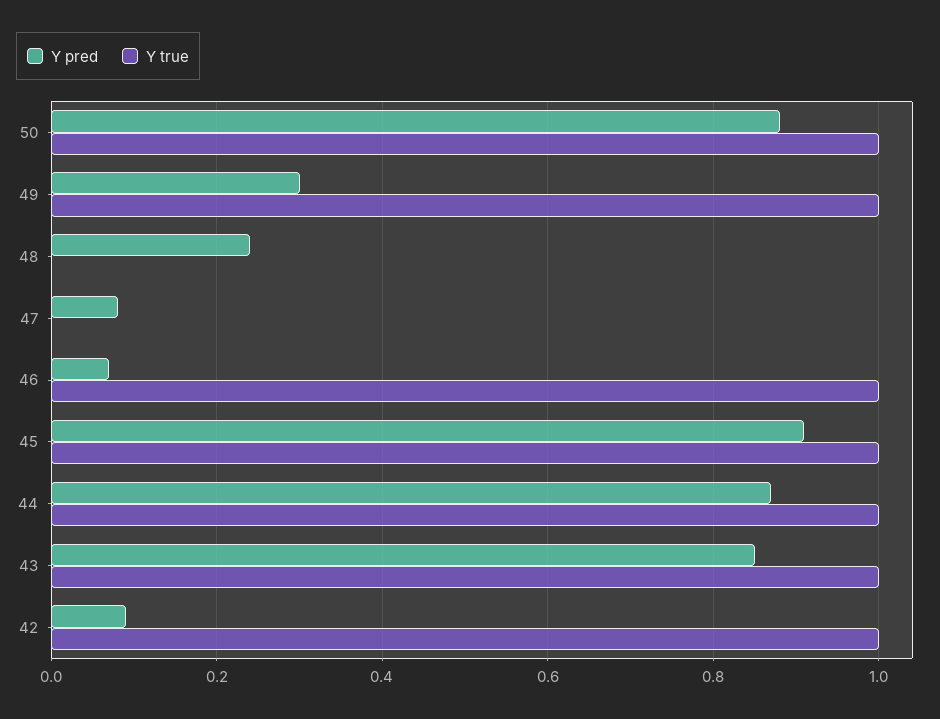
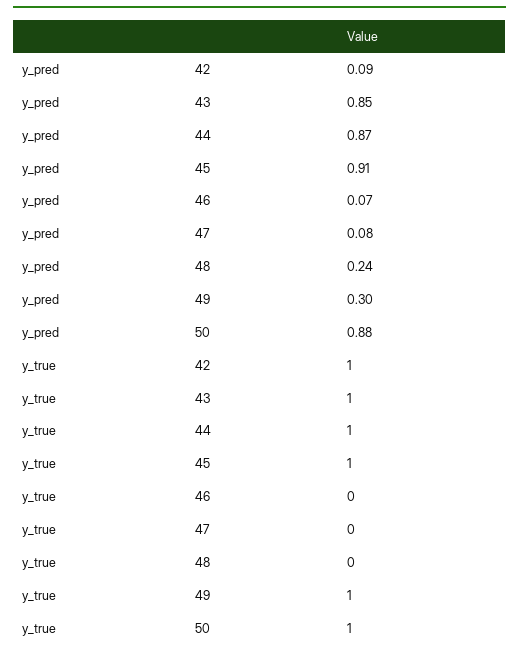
Y true, 46: 1 -> 0

